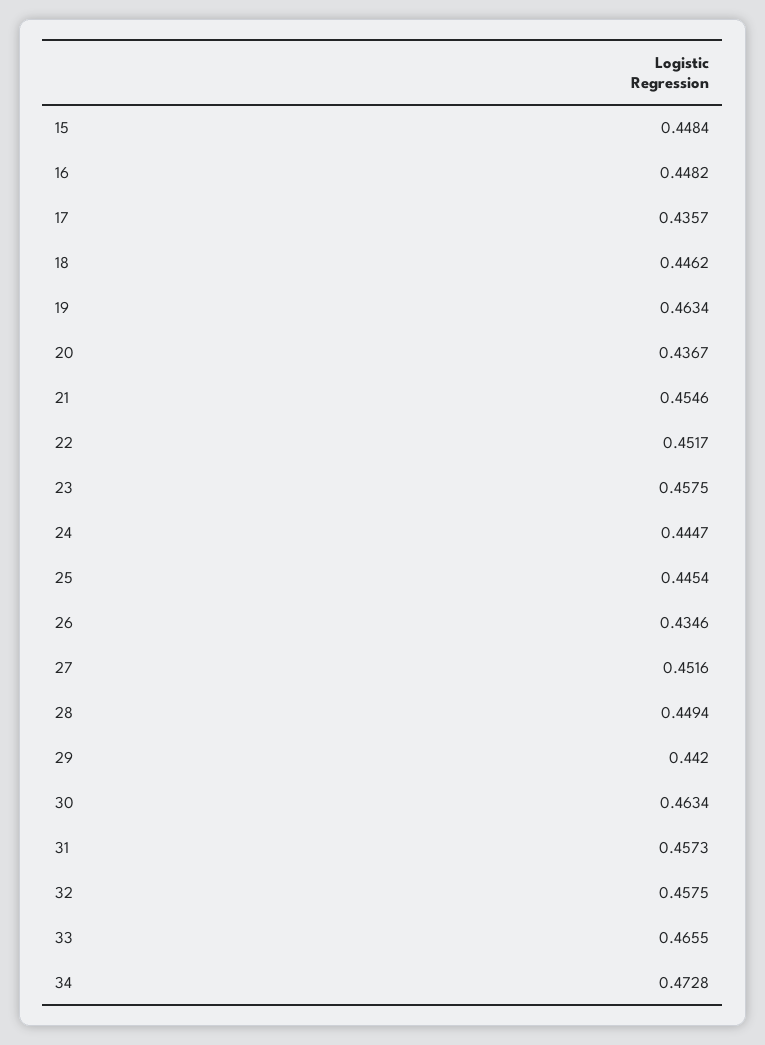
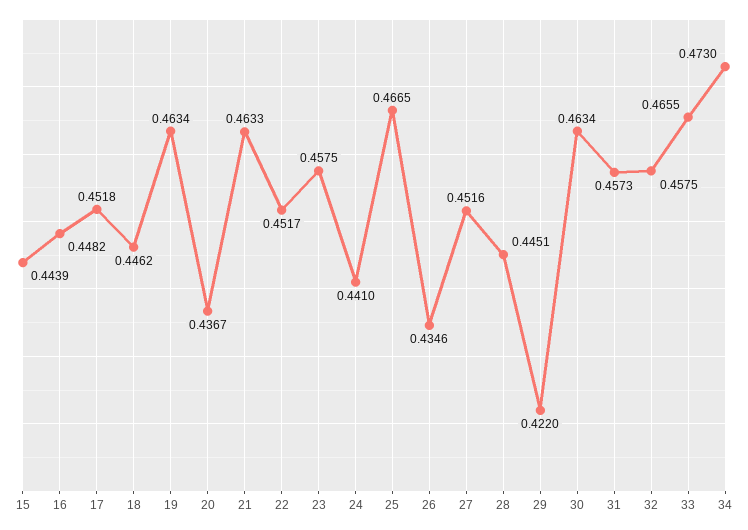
15: 0.4484 -> 0.4439
17: 0.4357 -> 0.4518
21: 0.4546 -> 0.4633
24: 0.4447 -> 0.441
25: 0.4454 -> 0.4665
28: 0.4494 -> 0.4451
29: 0.442 -> 0.422
34: 0.4728 -> 0.473

